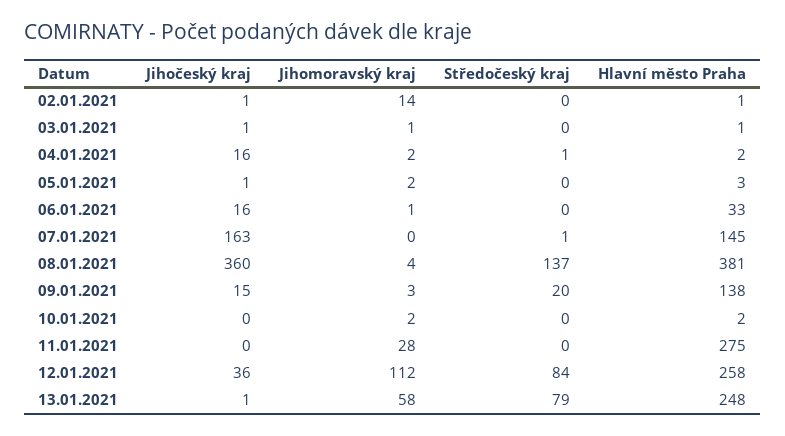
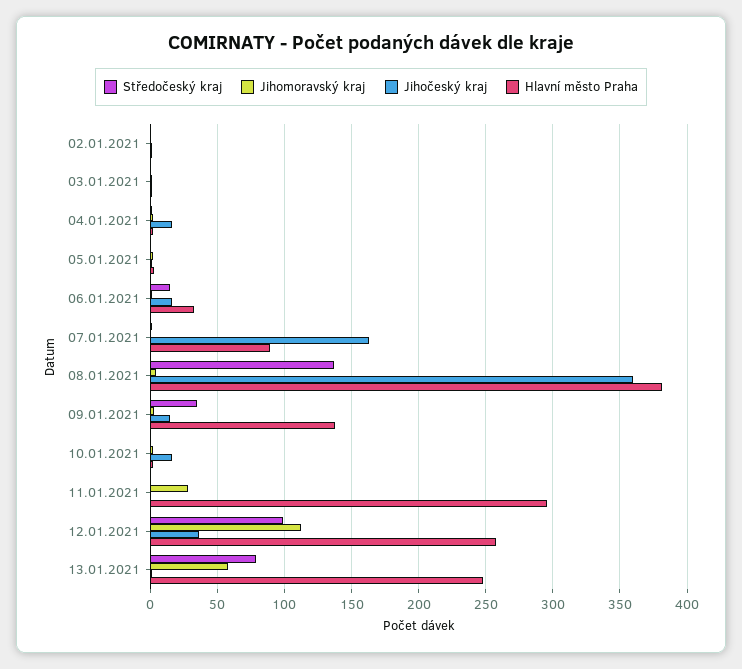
Jihomoravský kraj, 02.01.2021: 14 -> 0
Středočeský kraj, 06.01.2021: 0 -> 15
Hlavní město Praha, 07.01.2021: 145 -> 90
Středočeský kraj, 09.01.2021: 20 -> 35
Jihočeský kraj, 10.01.2021: 0 -> 15
Hlavní město Praha, 11.01.2021: 275 -> 295
Středočeský kraj, 12.01.2021: 84 -> 100

